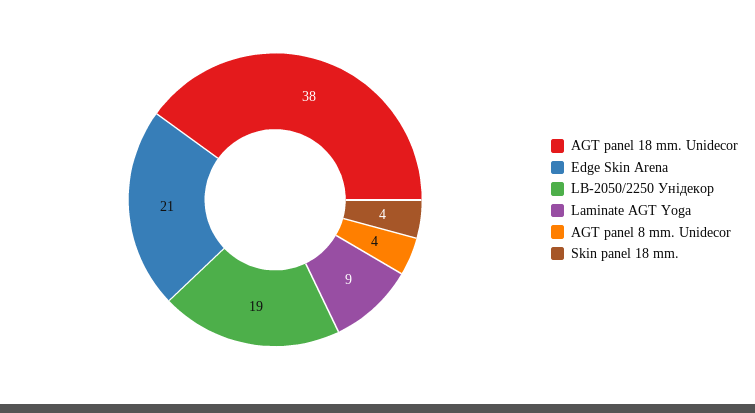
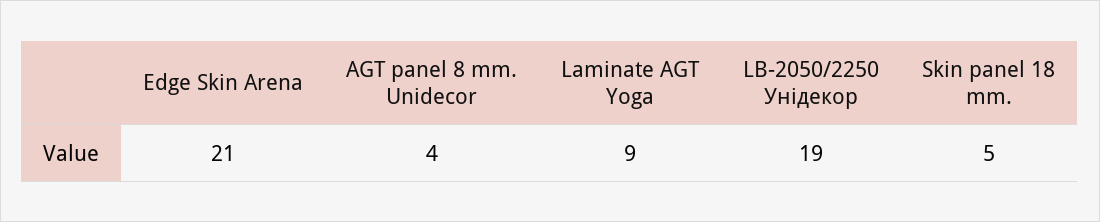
AGT panel 18 mm. Unidecor: 38 -> none
Skin panel 18 mm.: 4 -> 5

